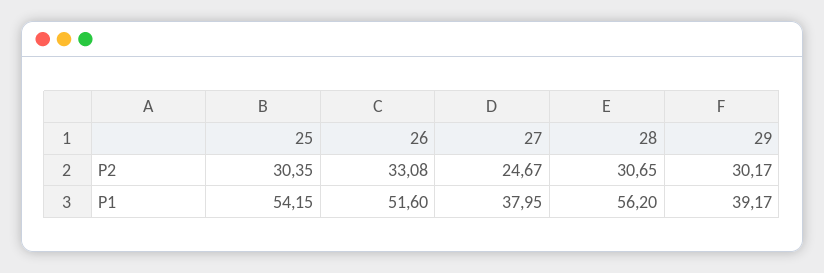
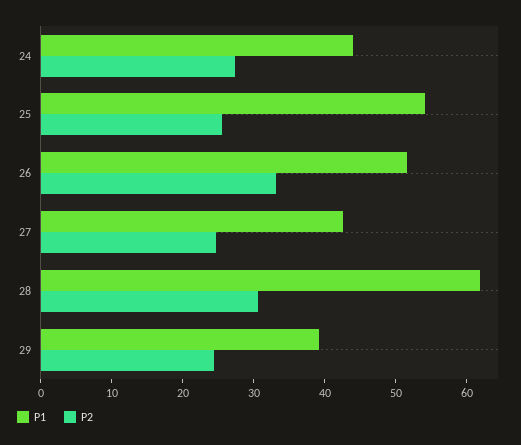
P2, 25: 30.35 -> 26
P2, 29: 30.17 -> 24
P1, 27: 37.95 -> 42
P1, 28: 56.2 -> 62
P1, 24: none -> 44
P2, 24: none -> 28

